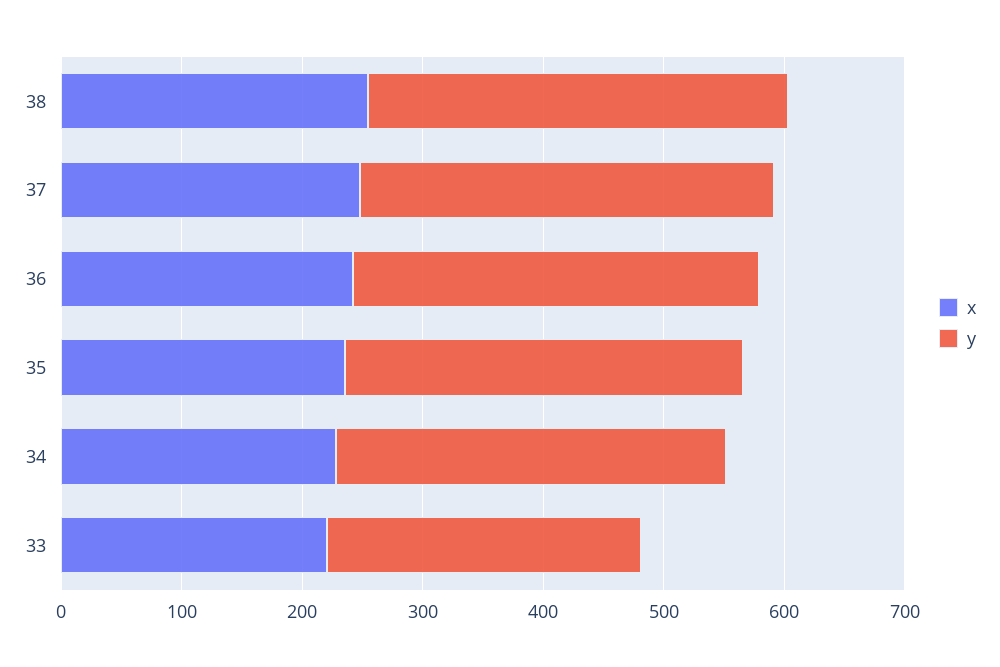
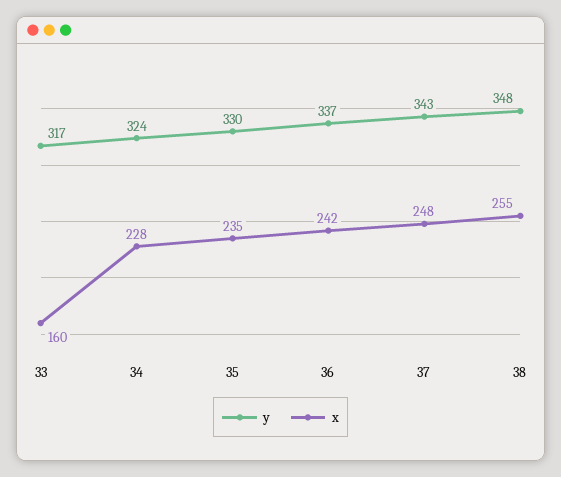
x, 33: 220 -> 160
y, 33: 260 -> 317

